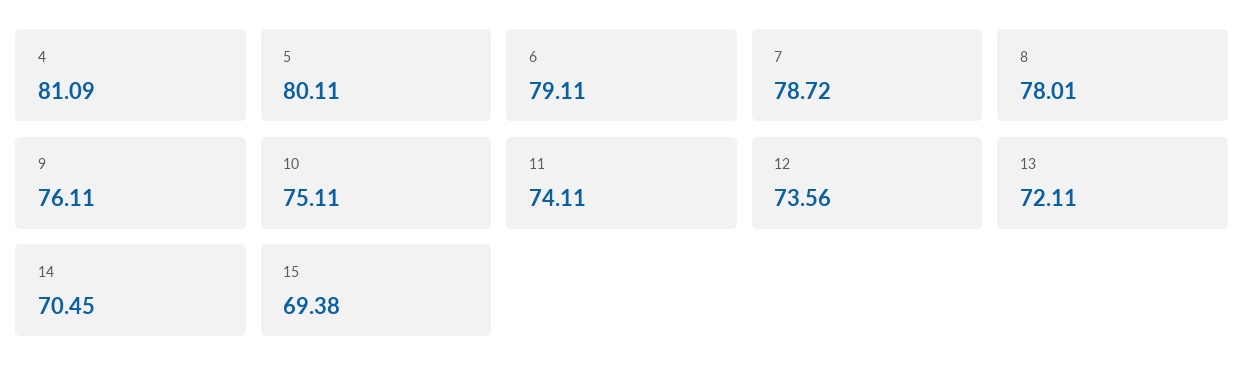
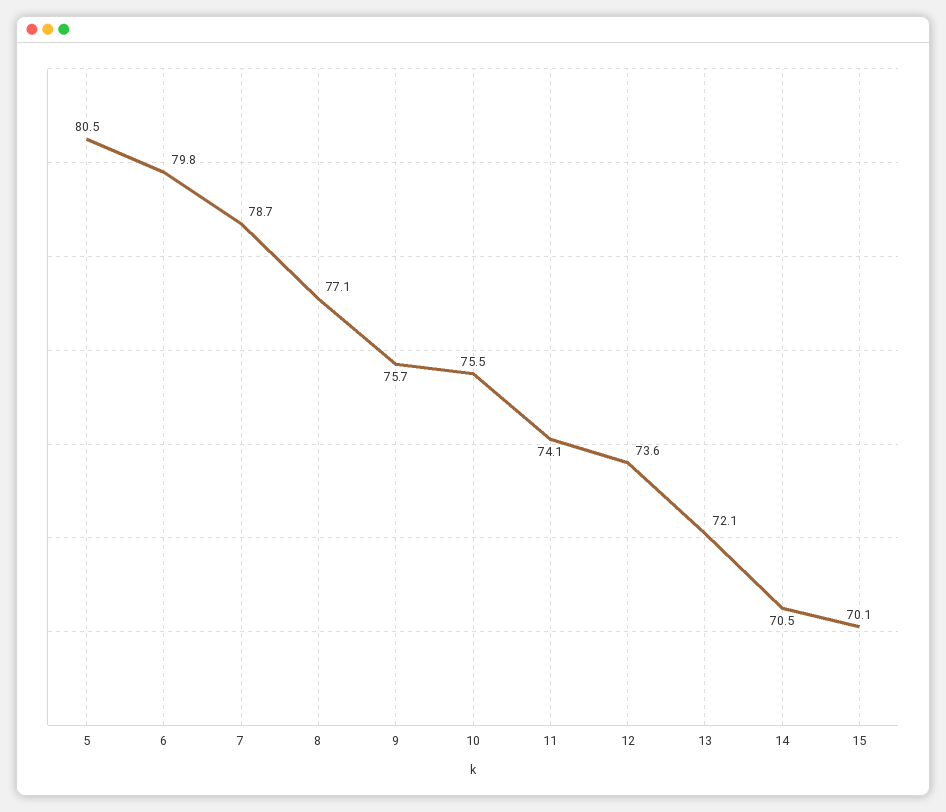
4: 81.09 -> none
5: 80.11 -> 80.5
6: 79.11 -> 79.8
8: 78.01 -> 77.1
9: 76.11 -> 75.7
10: 75.11 -> 75.5
15: 69.38 -> 70.1

